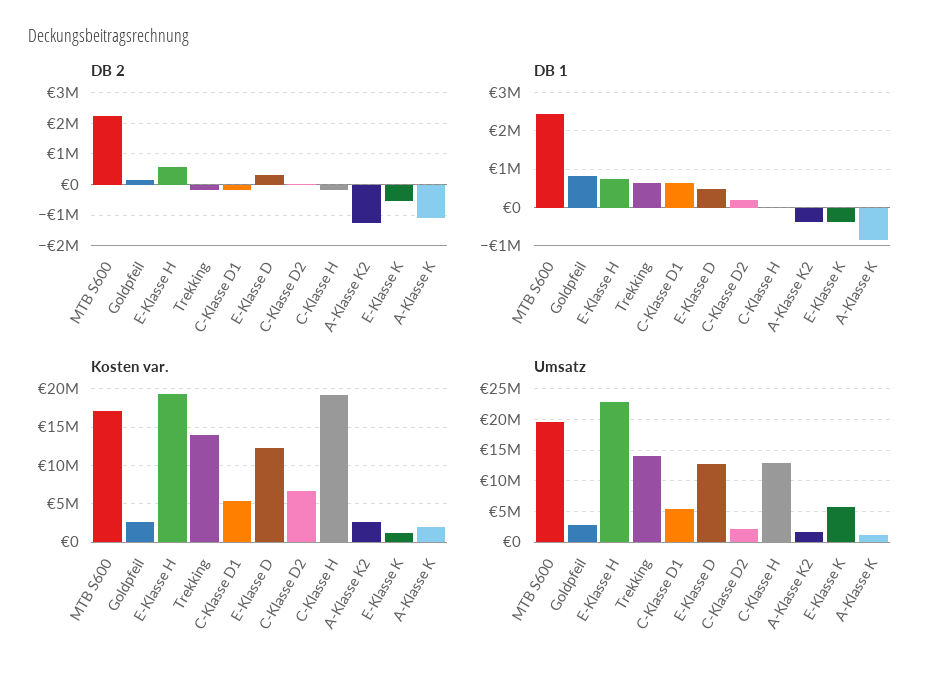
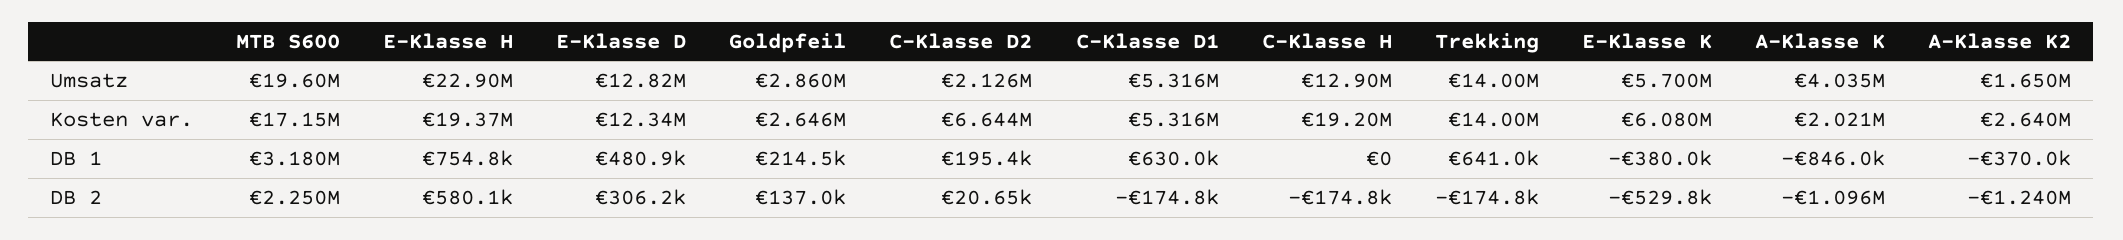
DB 1, MTB S600: 2400000 -> 3180000
DB 1, Goldpfeil: 800000 -> 214500
Kosten var., E-Klasse K: 1000000 -> 6080000
Umsatz, A-Klasse K: 1000000 -> 4035000

